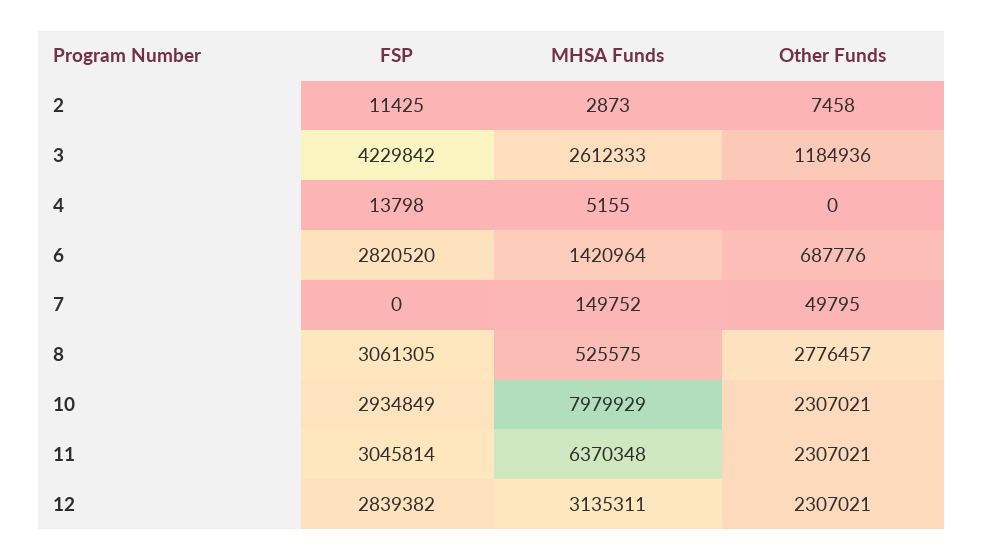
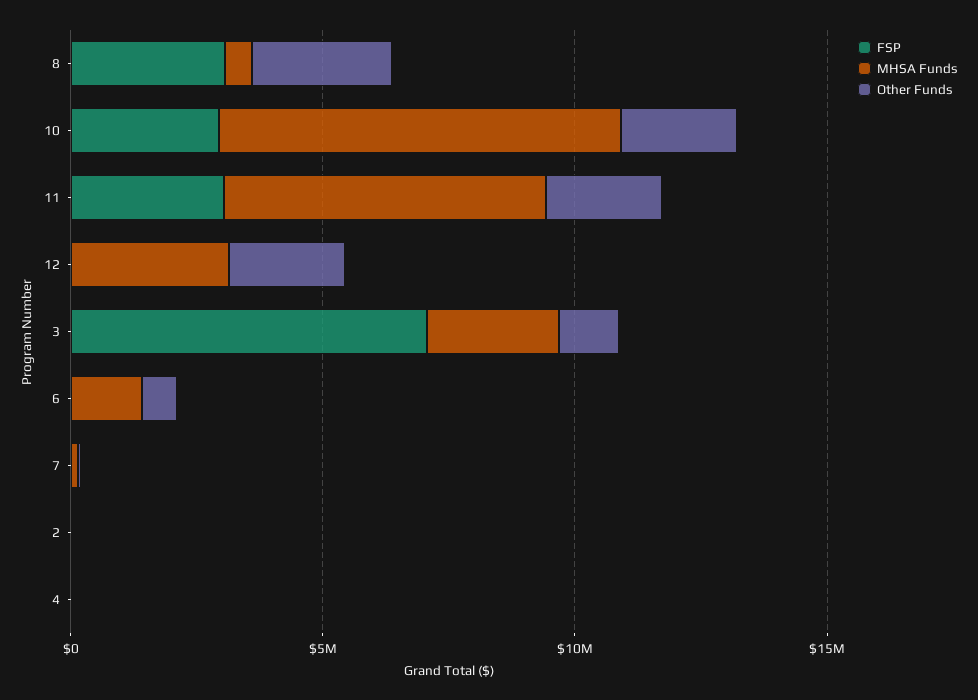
FSP, 3: 4229842 -> 7000000
FSP, 6: 2820520 -> 0
FSP, 12: 2839382 -> 0

